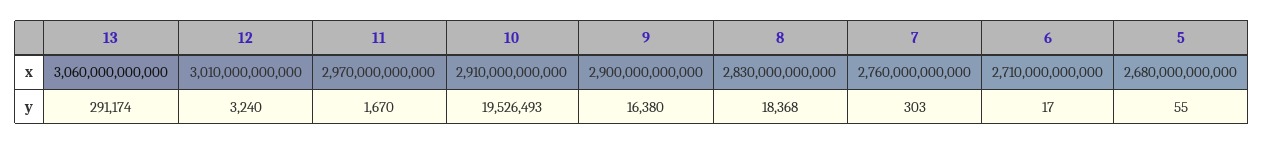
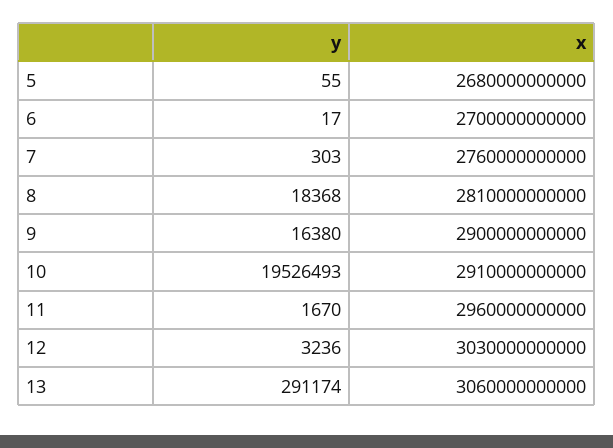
12, x: 3010000000000 -> 3030000000000
11, x: 2970000000000 -> 2960000000000
8, x: 2830000000000 -> 2810000000000
6, x: 2710000000000 -> 2700000000000
12, y: 3240 -> 3236

